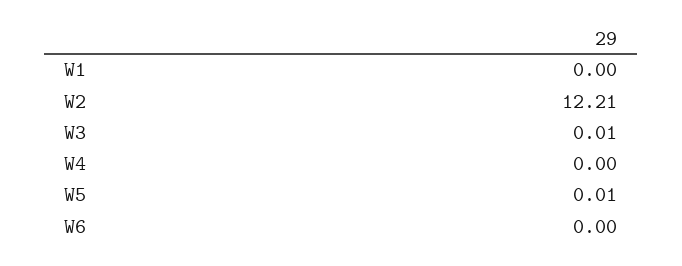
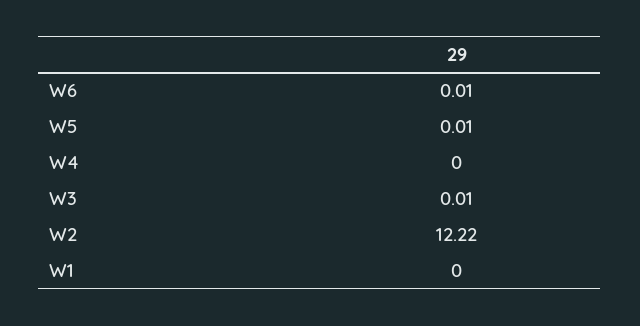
W2: 12.21 -> 12.22
W6: 0 -> 0.01

